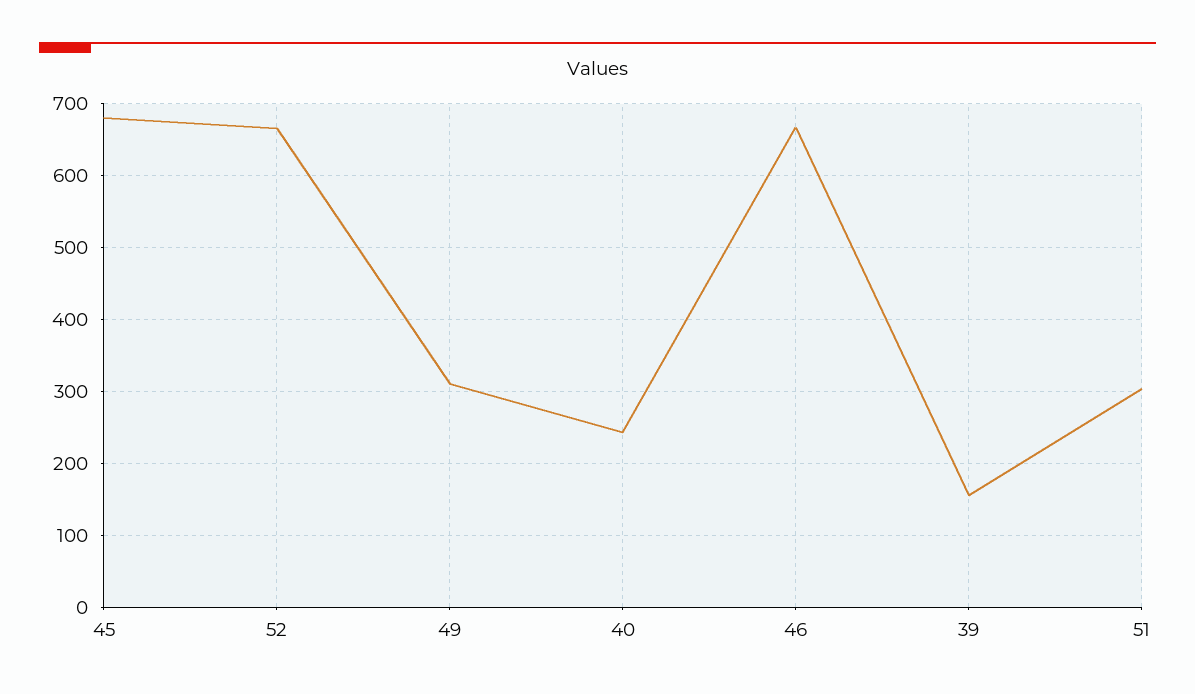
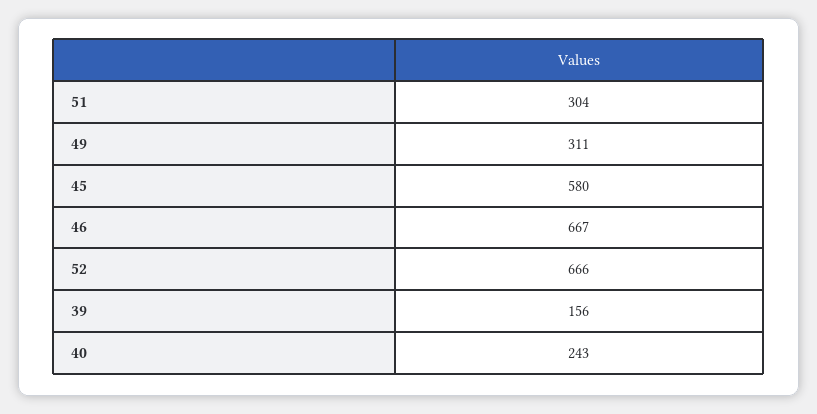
45: 680 -> 580

